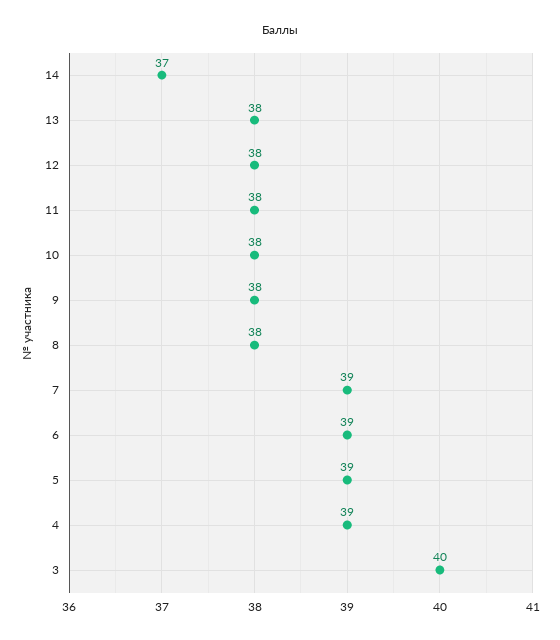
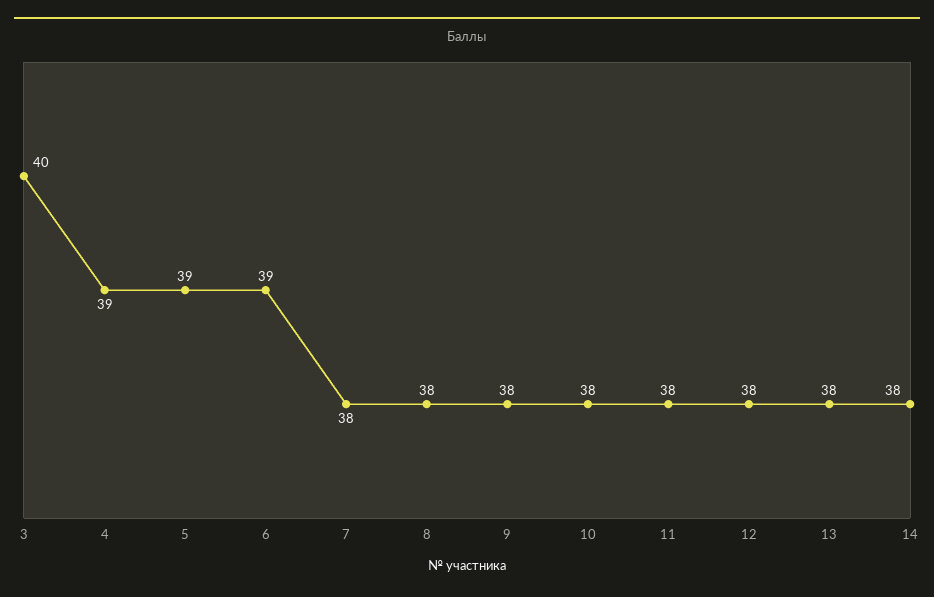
14: 37 -> 38
7: 39 -> 38

